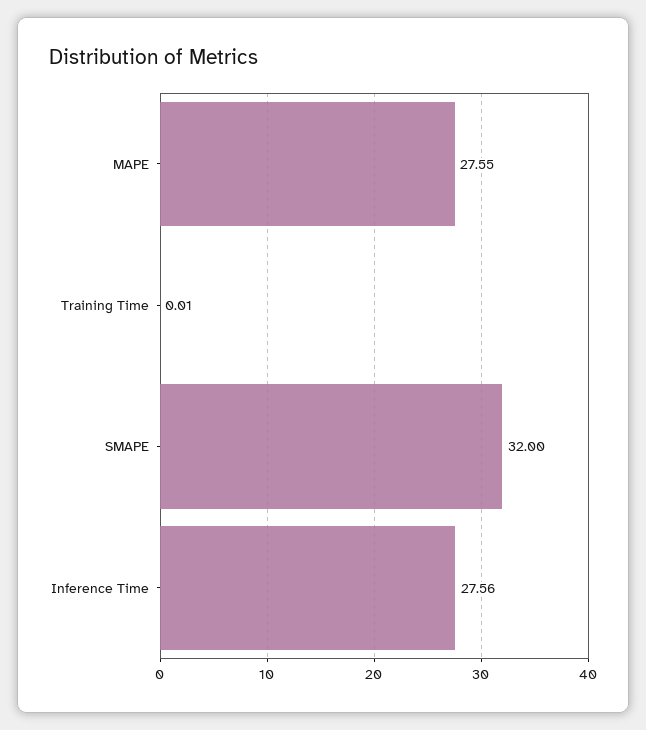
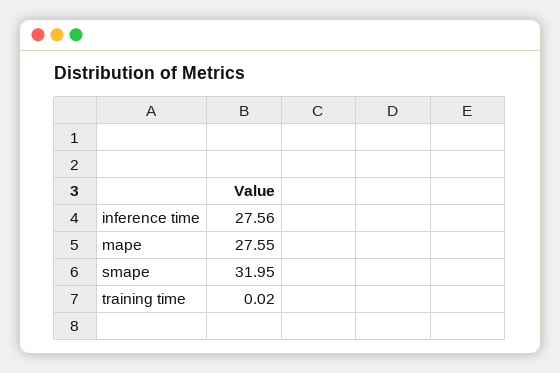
Training Time: 0.01 -> 0.02
SMAPE: 32 -> 31.95

